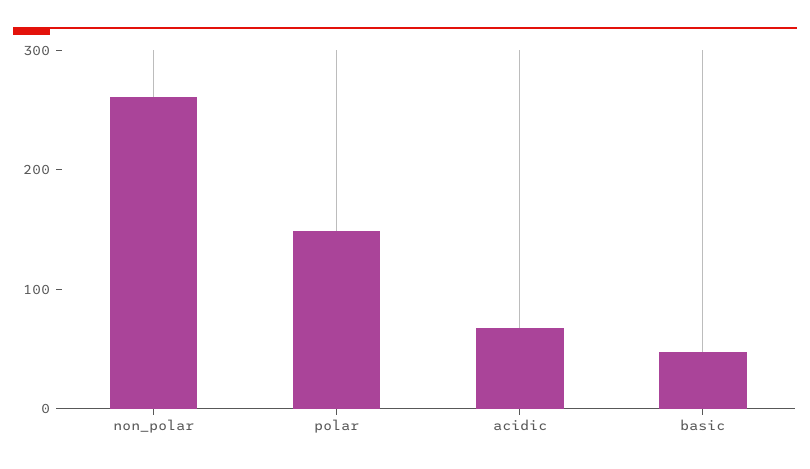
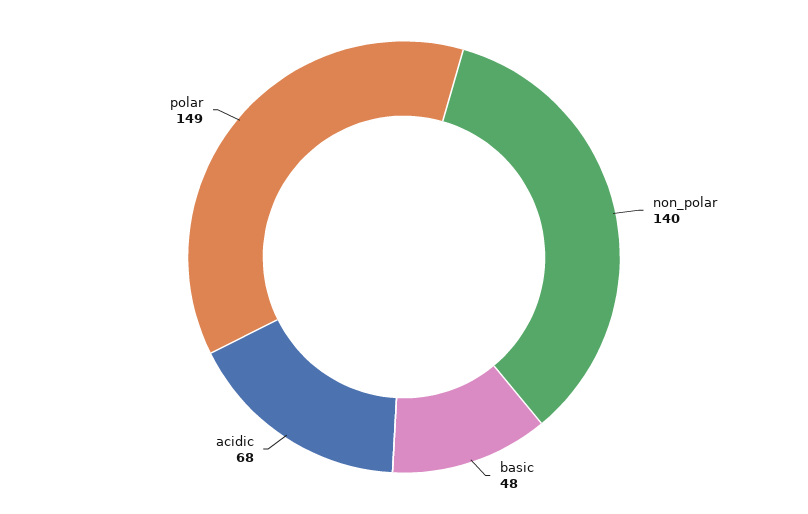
non_polar: 260 -> 140

